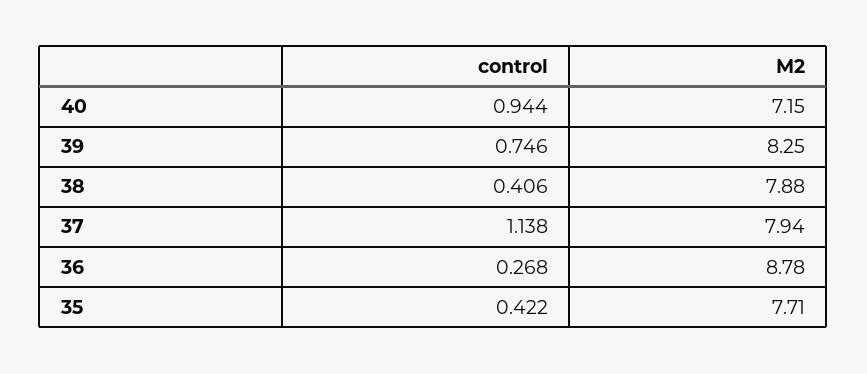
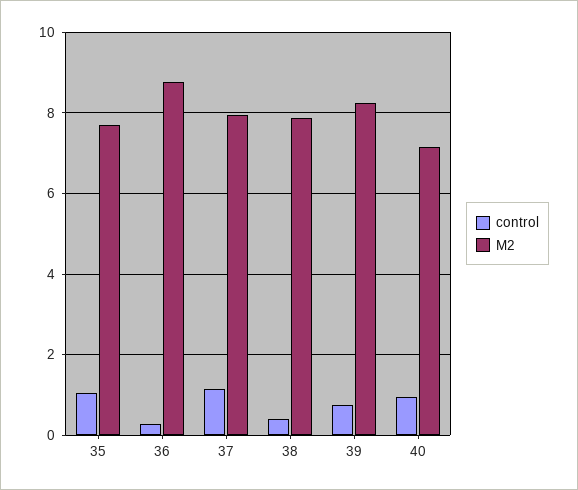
control, 35: 0.422 -> 1

